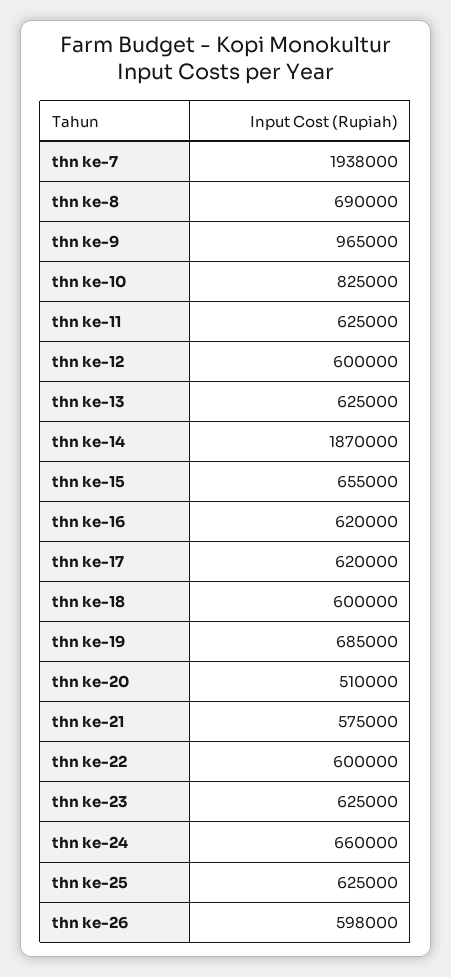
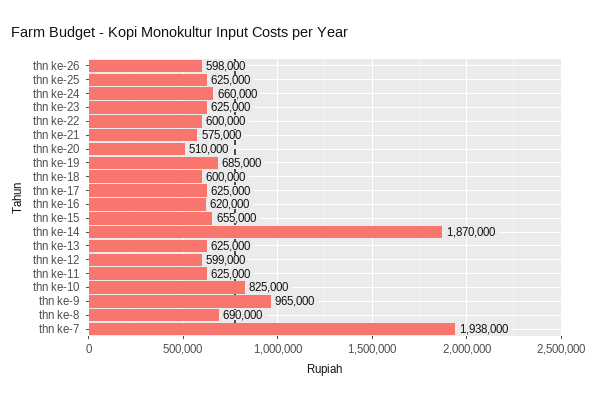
thn ke-12: 600000 -> 599000
thn ke-17: 620000 -> 625000

